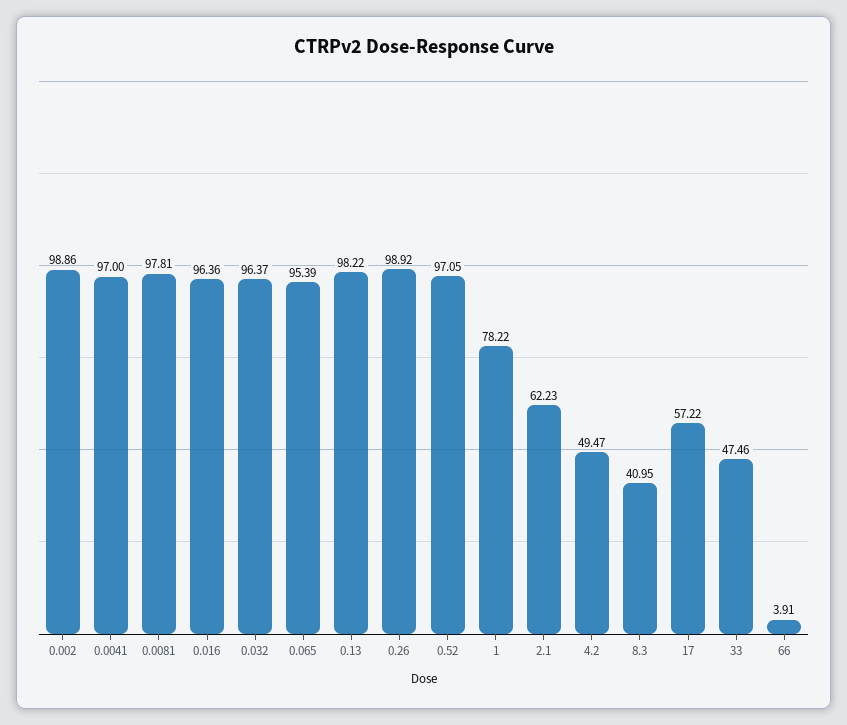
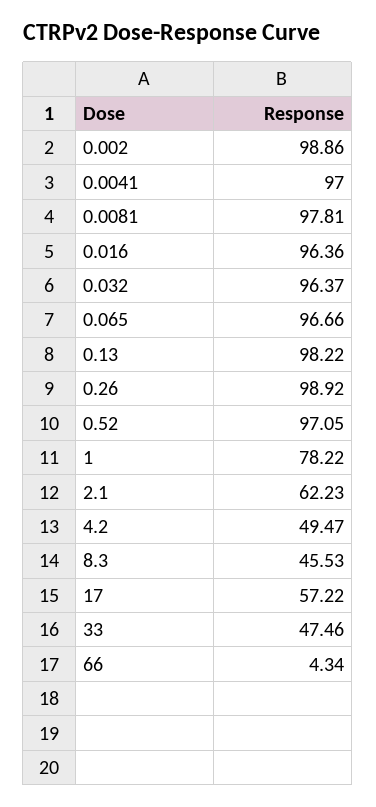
0.065: 95.39 -> 96.66
8.3: 40.95 -> 45.53
66: 3.91 -> 4.34

